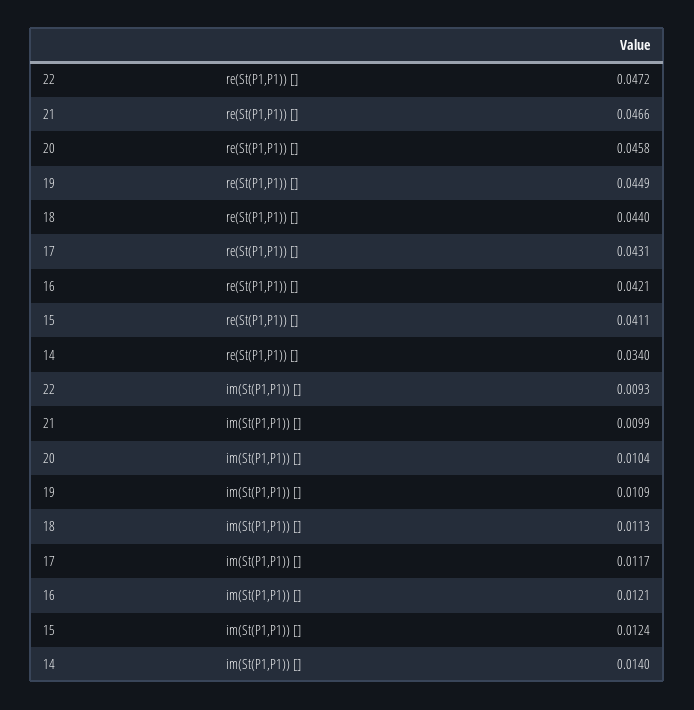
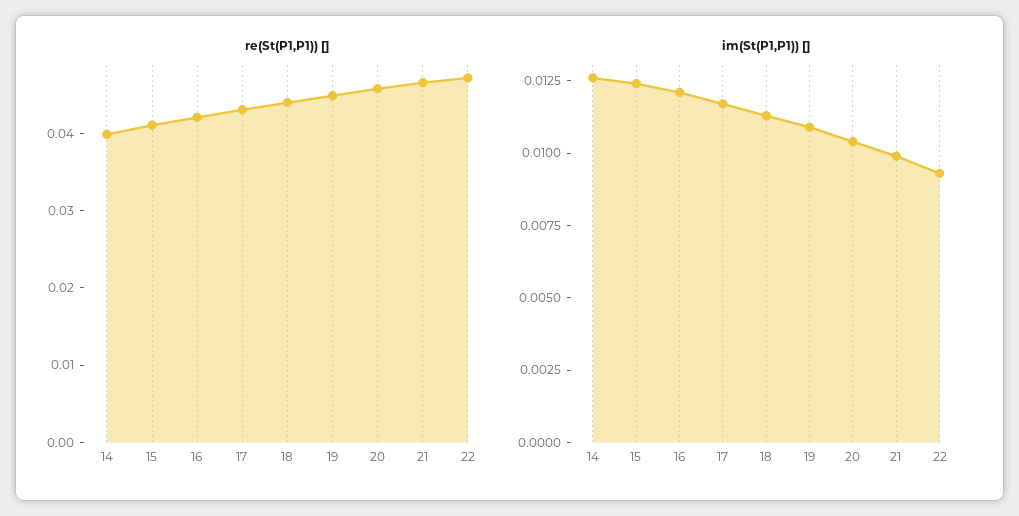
re(St(P1,P1)) [], 14: 0.034 -> 0.04
im(St(P1,P1)) [], 14: 0.014 -> 0.0125

